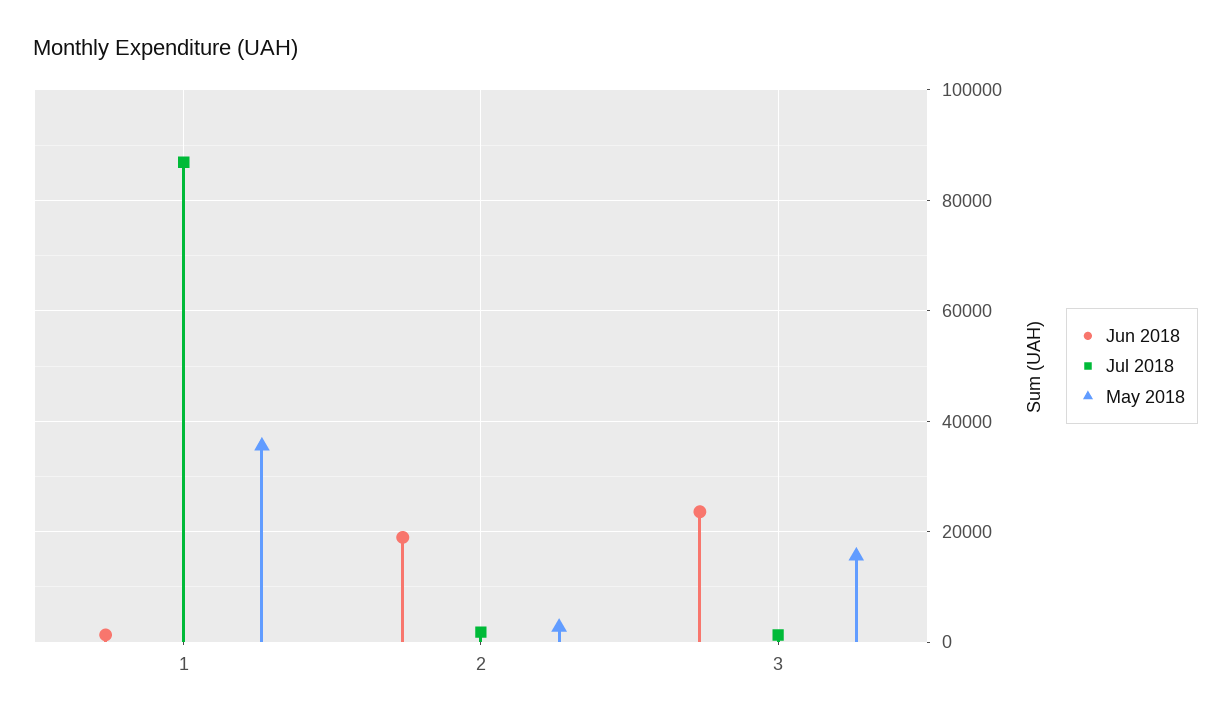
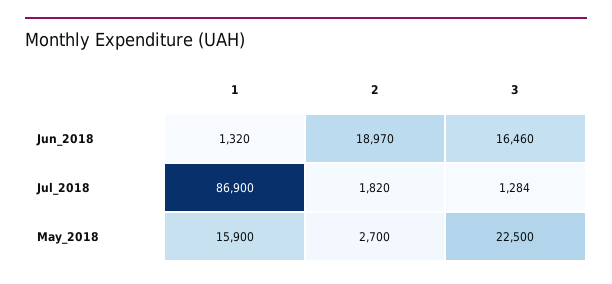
May 2018, 1: 36000 -> 15900
Jun 2018, 3: 24000 -> 16460
May 2018, 3: 16000 -> 22500

